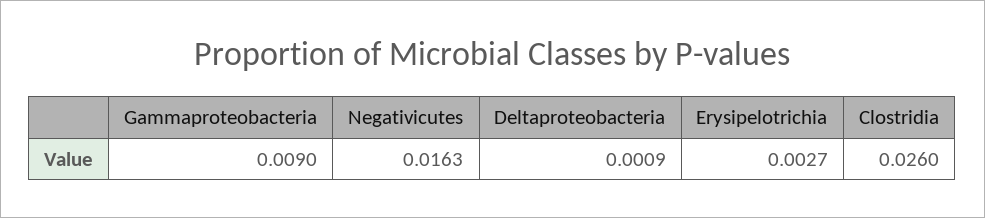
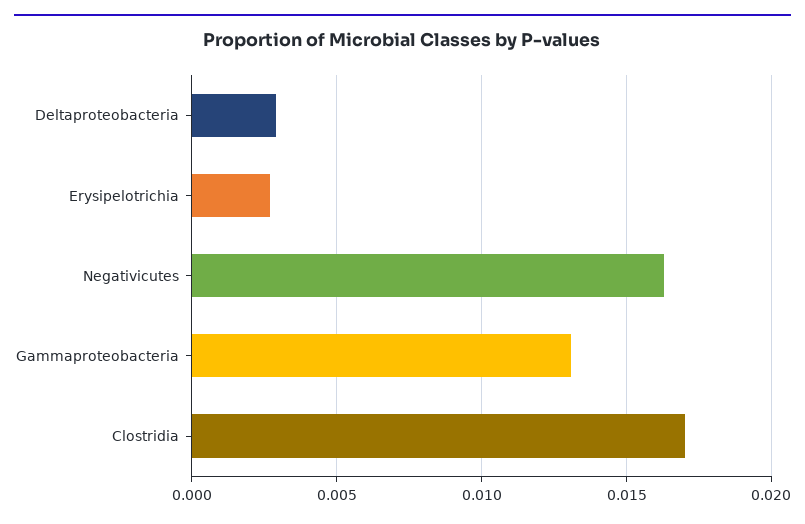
Gammaproteobacteria: 0.009 -> 0.013
Deltaproteobacteria: 0.0009 -> 0.003
Clostridia: 0.026 -> 0.017

